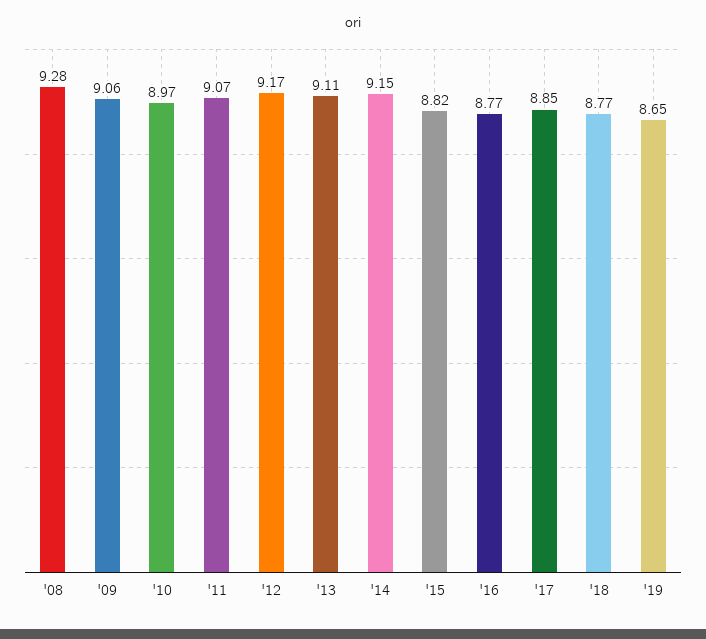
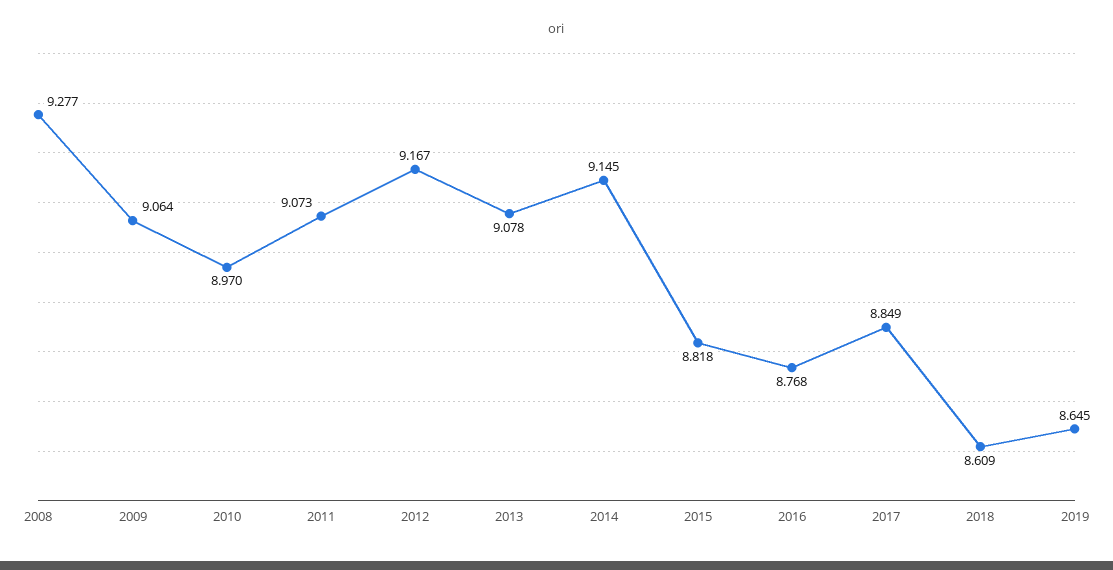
'13: 9.11 -> 9.078
'18: 8.77 -> 8.609

